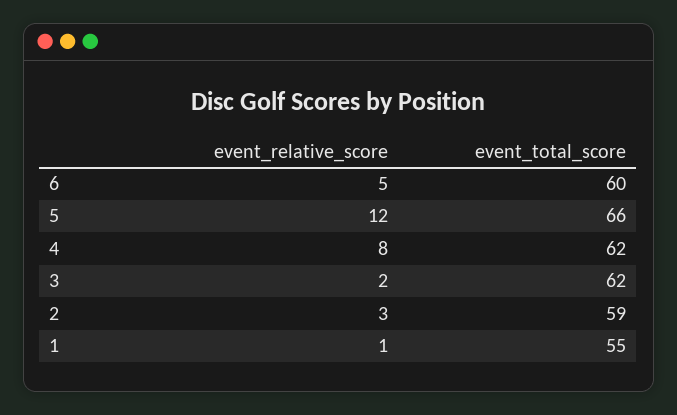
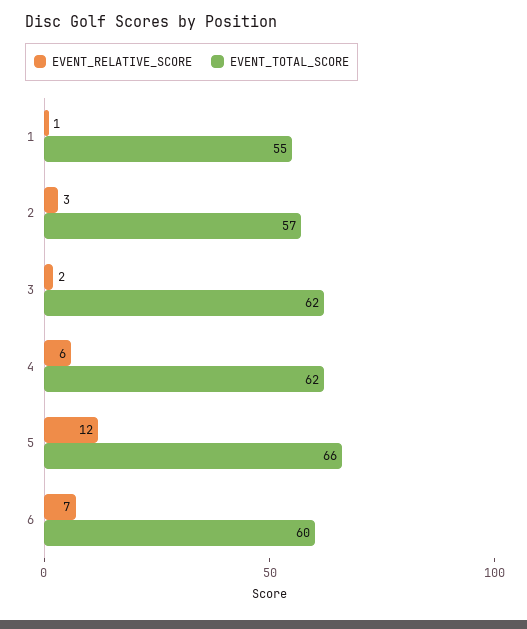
event_relative_score, 6: 5 -> 7
event_relative_score, 4: 8 -> 6
event_total_score, 2: 59 -> 57

